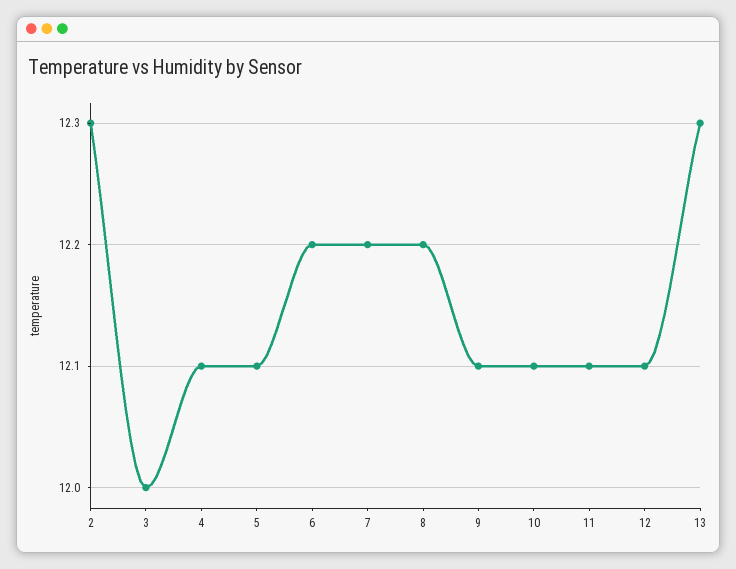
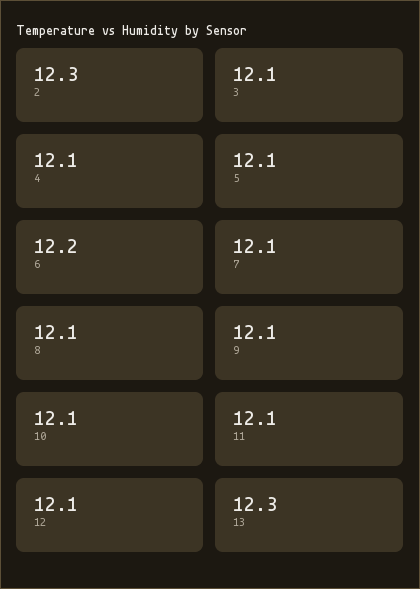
3: 12 -> 12.1
7: 12.2 -> 12.1
8: 12.2 -> 12.1

